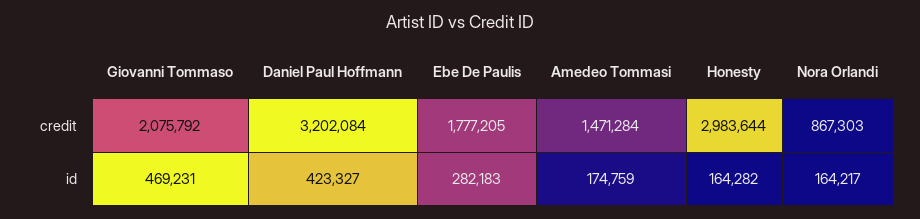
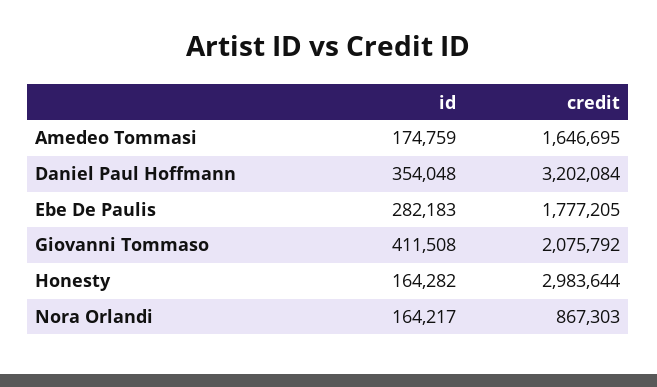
Amedeo Tommasi, credit: 1471284 -> 1646695
Giovanni Tommaso, id: 469231 -> 411508
Daniel Paul Hoffmann, id: 423327 -> 354048

